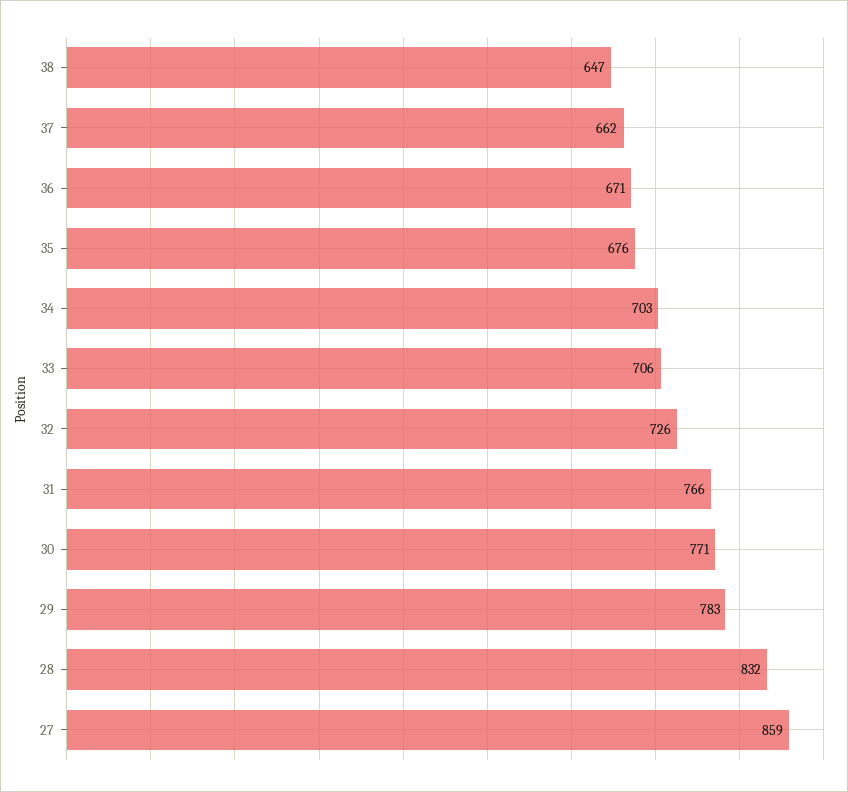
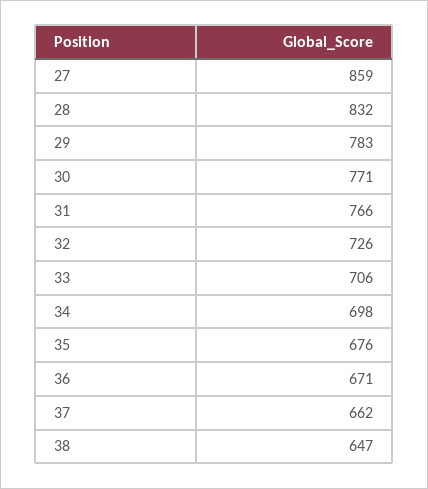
34: 703 -> 698

